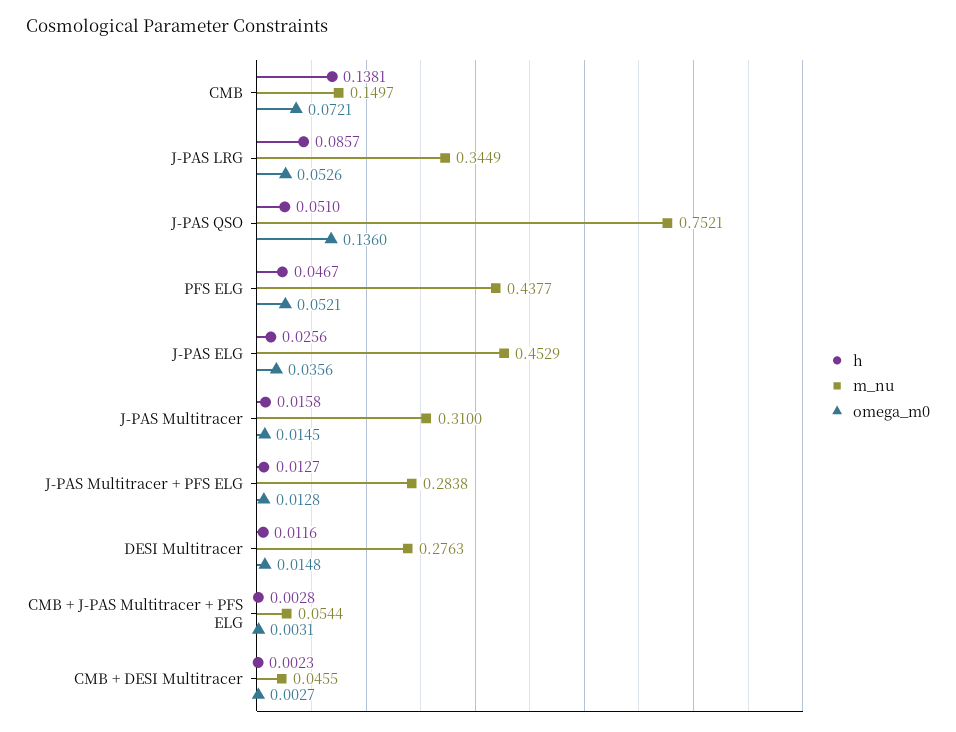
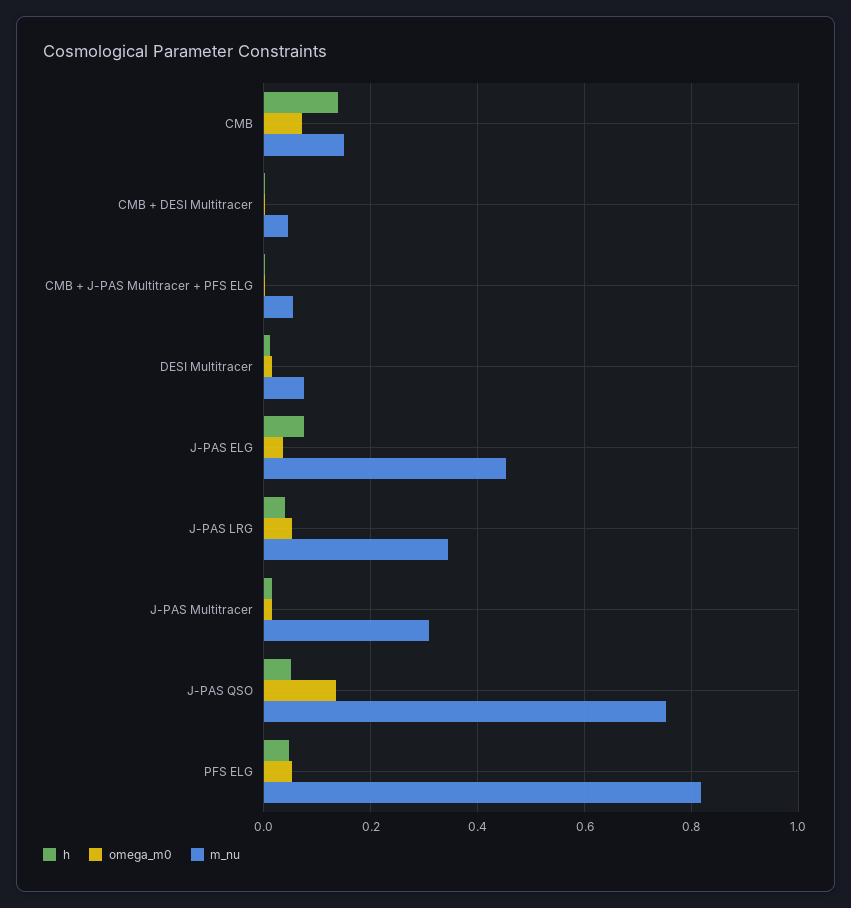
h, J-PAS LRG: 0.0857 -> 0.04
m_nu, PFS ELG: 0.4377 -> 0.82
h, J-PAS ELG: 0.0256 -> 0.08
h, J-PAS Multitracer + PFS ELG: 0.0127 -> none
m_nu, J-PAS Multitracer + PFS ELG: 0.2838 -> none
omega_m0, J-PAS Multitracer + PFS ELG: 0.0128 -> none
m_nu, DESI Multitracer: 0.2763 -> 0.08

